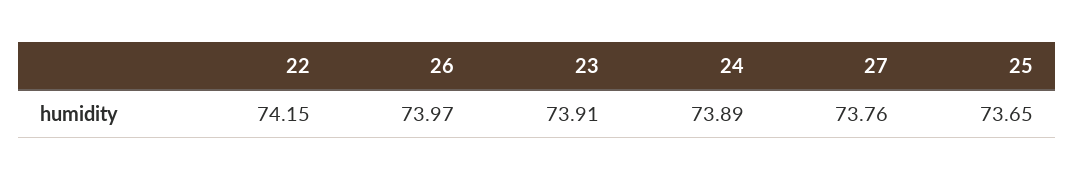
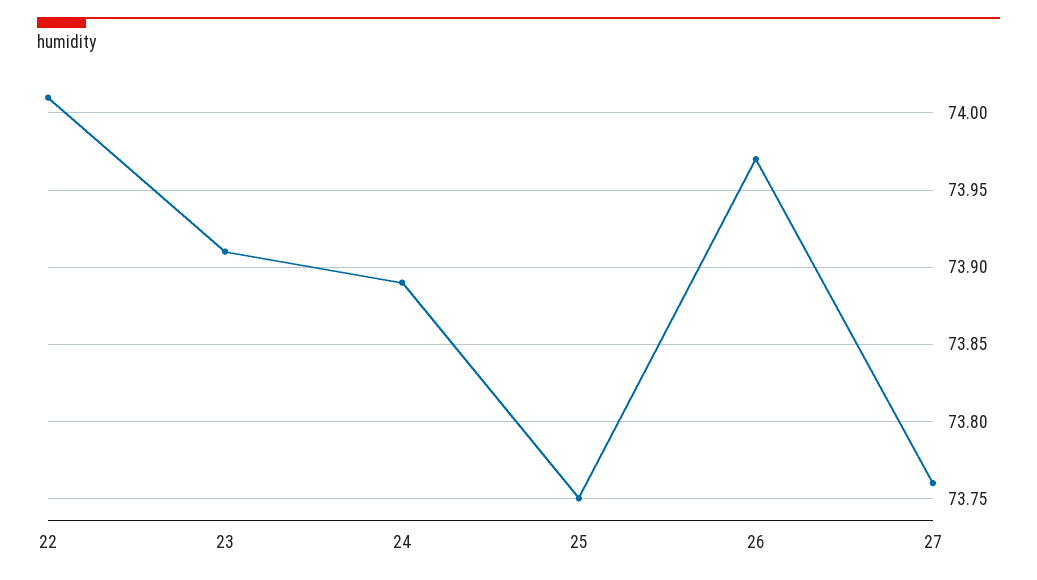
22: 74.15 -> 74.01
25: 73.65 -> 73.75

